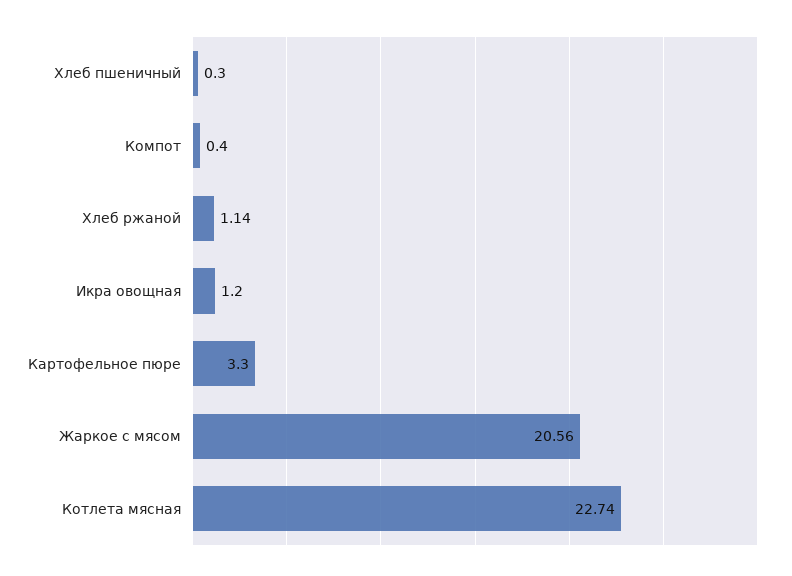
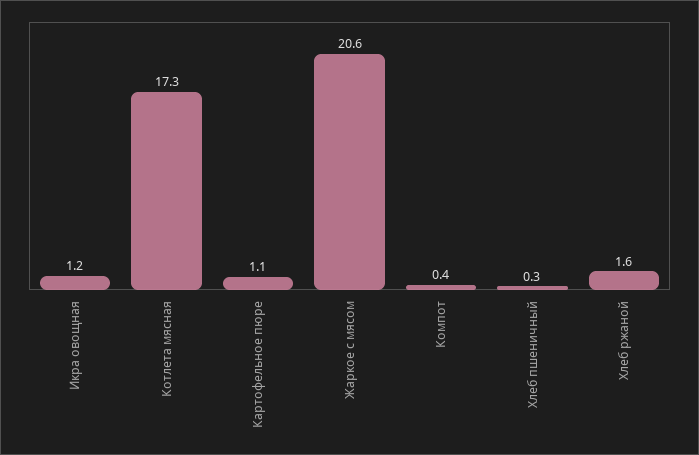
Хлеб ржаной: 1.14 -> 1.6
Картофельное пюре: 3.3 -> 1.1
Котлета мясная: 22.74 -> 17.3

